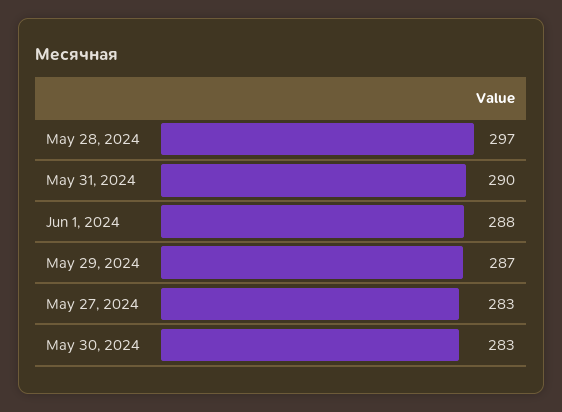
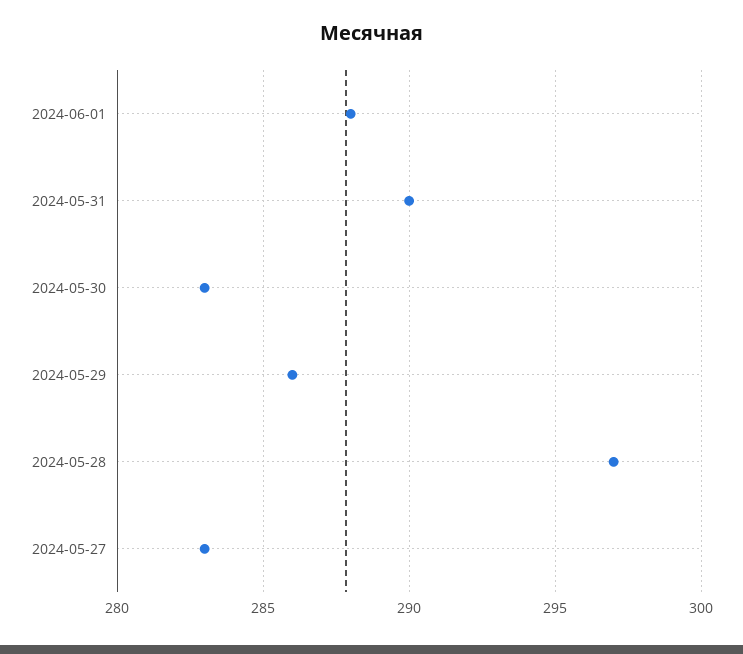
May 29, 2024: 287 -> 286

